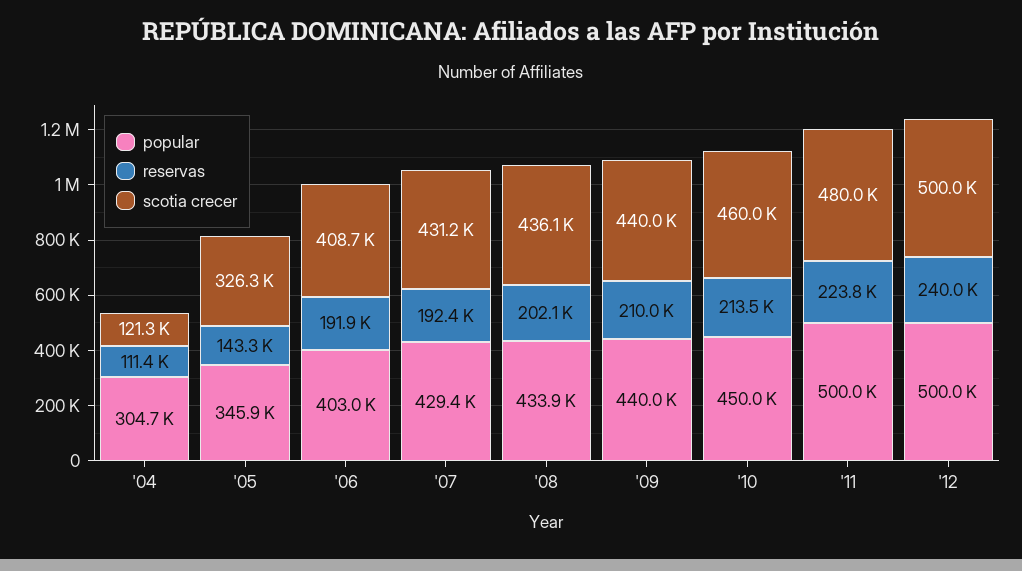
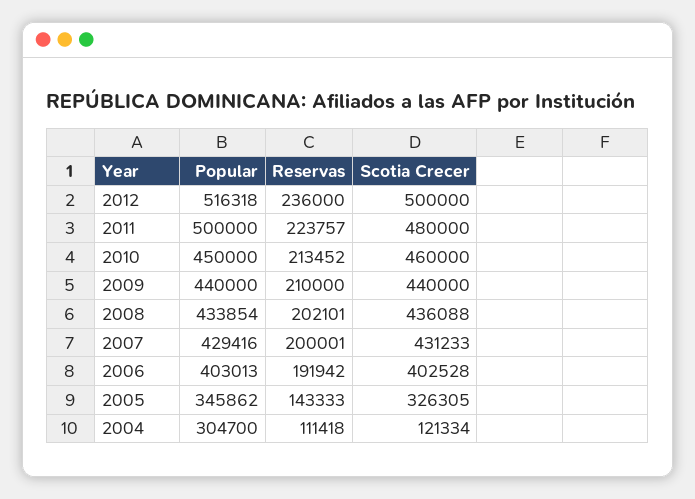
scotia crecer, '06: 408700 -> 402528
reservas, '07: 192400 -> 200001
popular, '12: 500000 -> 516318
reservas, '12: 240000 -> 236000

